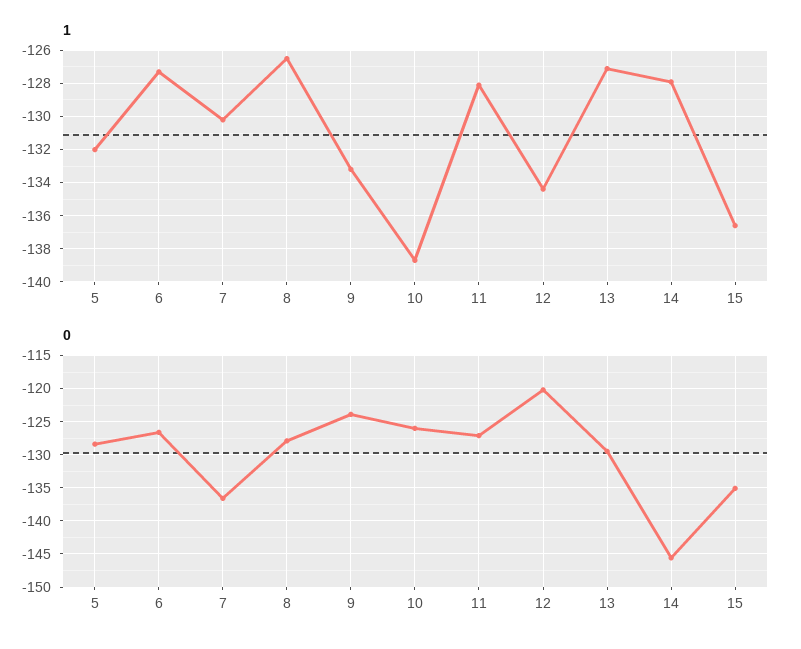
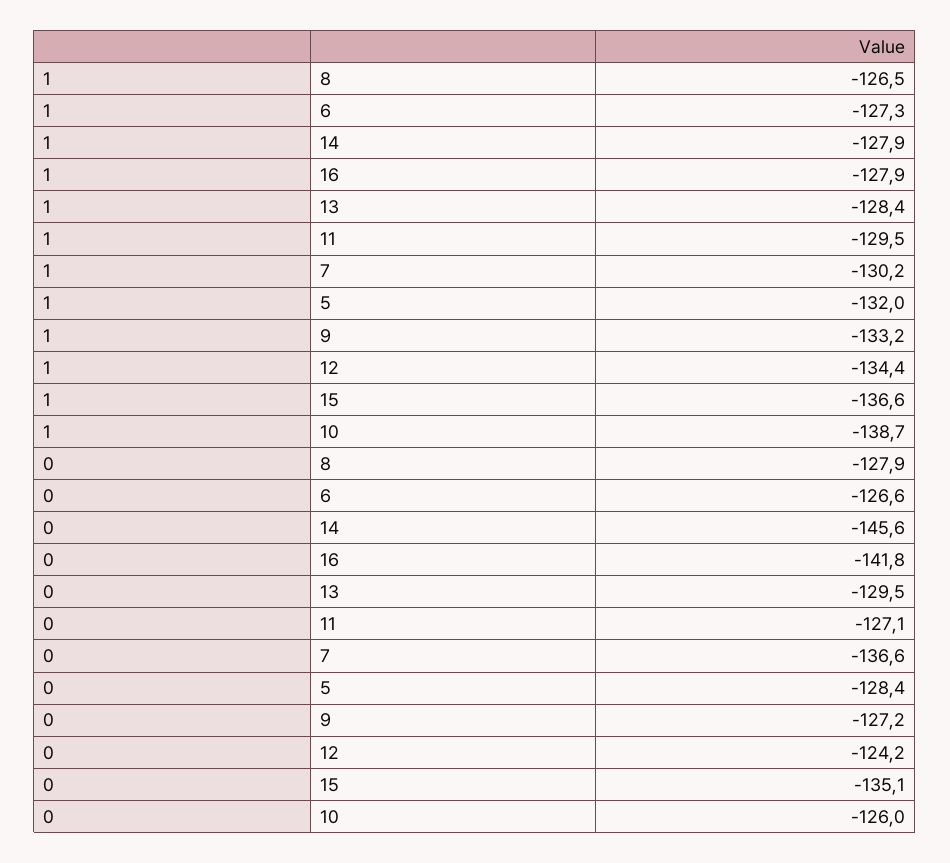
1, 11: -128 -> -129.5
1, 13: -127 -> -128.4
0, 9: -124 -> -127.2
0, 12: -120 -> -124.2
1, 16: none -> -127.9
0, 16: none -> -141.8

